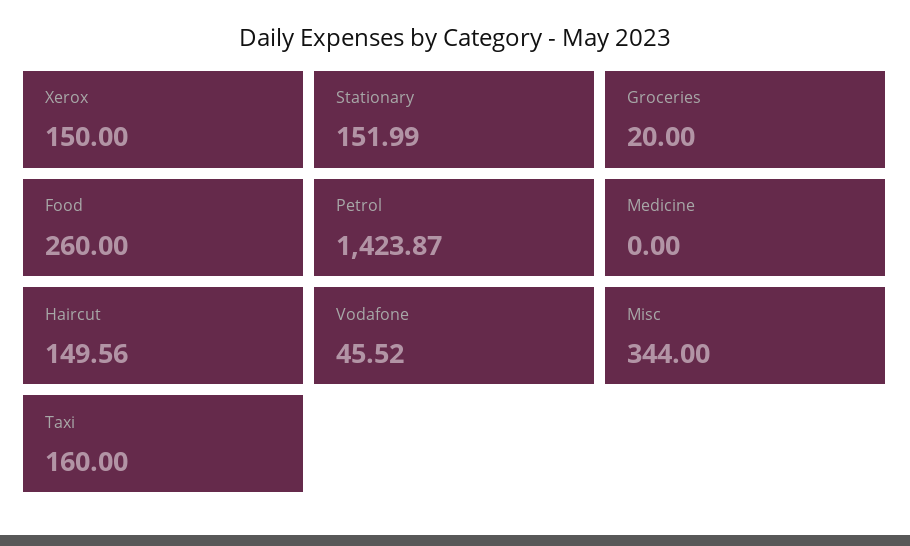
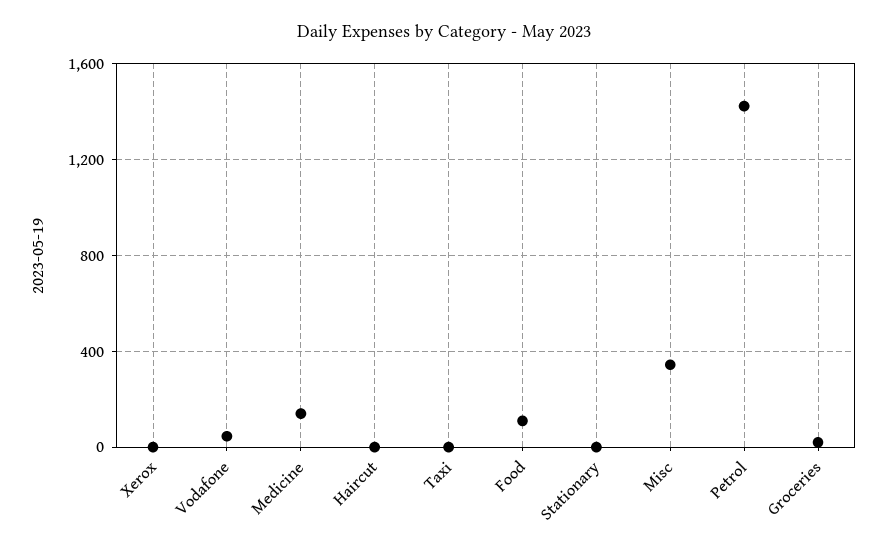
Xerox: 150 -> 0
Stationary: 151.99 -> 0
Food: 260 -> 100
Medicine: 0 -> 150
Haircut: 149.56 -> 0
Taxi: 160 -> 0

